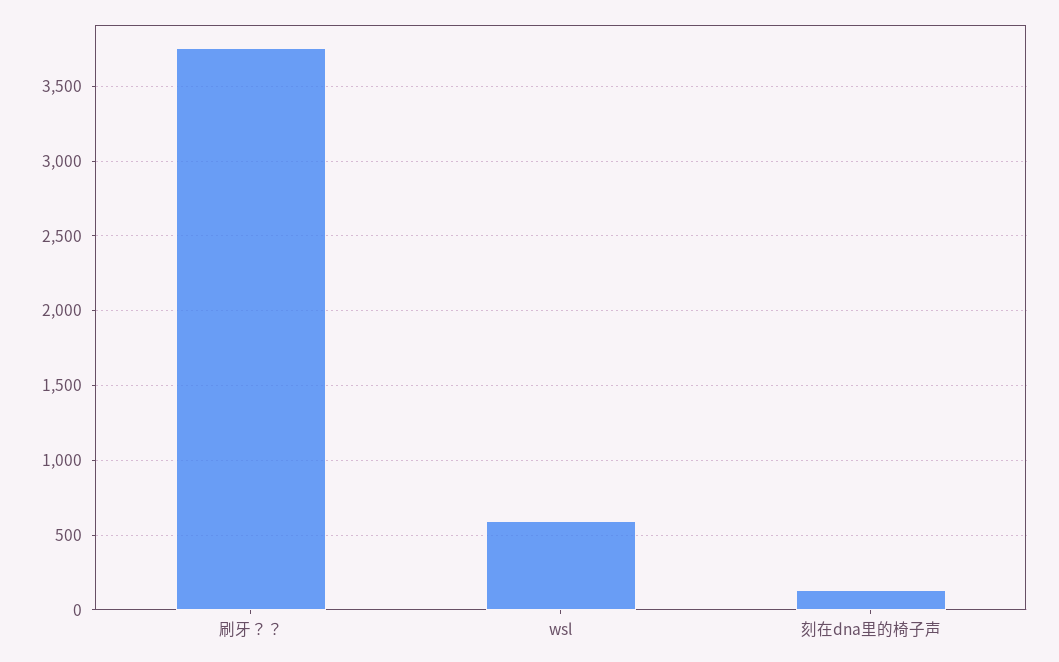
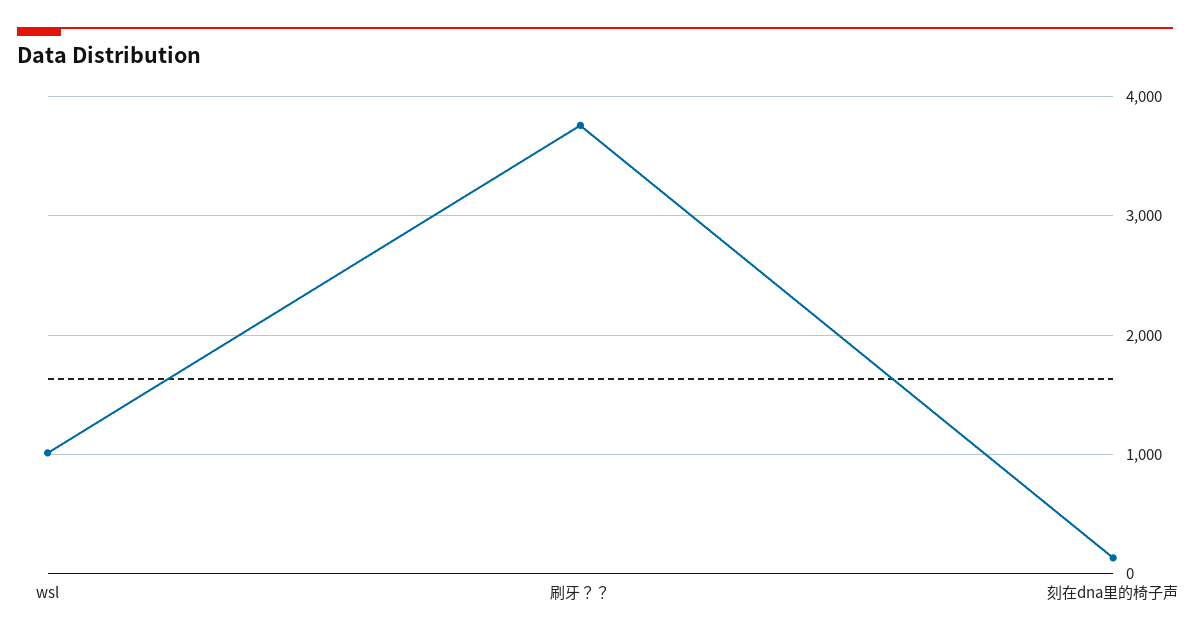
wsl: 600 -> 1000

